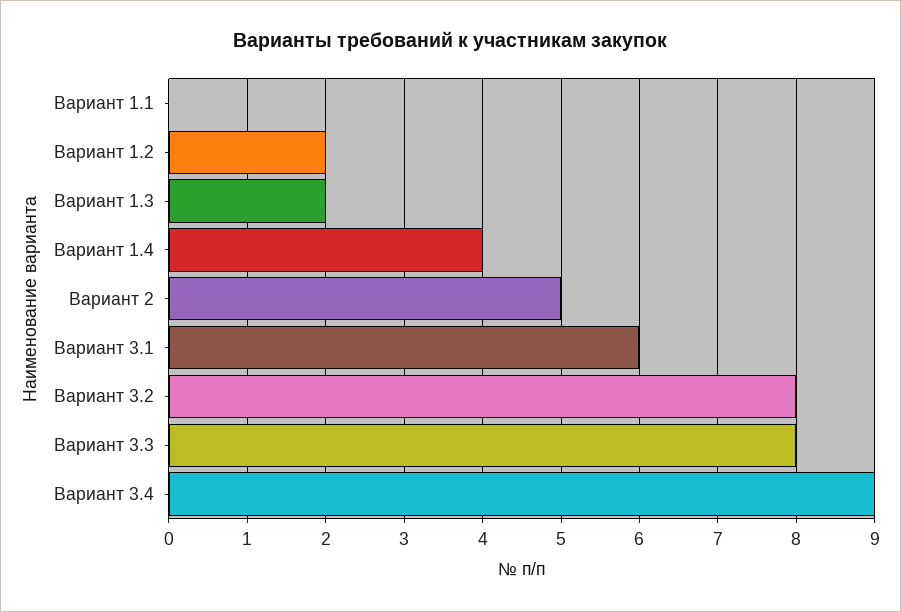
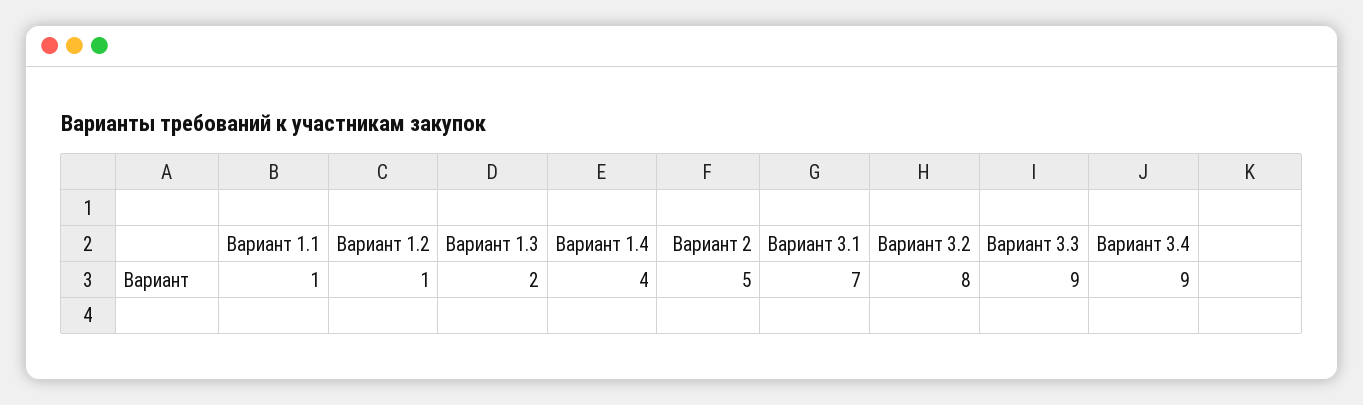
Вариант 1.1: 0 -> 1
Вариант 1.2: 2 -> 1
Вариант 3.1: 6 -> 7
Вариант 3.3: 8 -> 9

